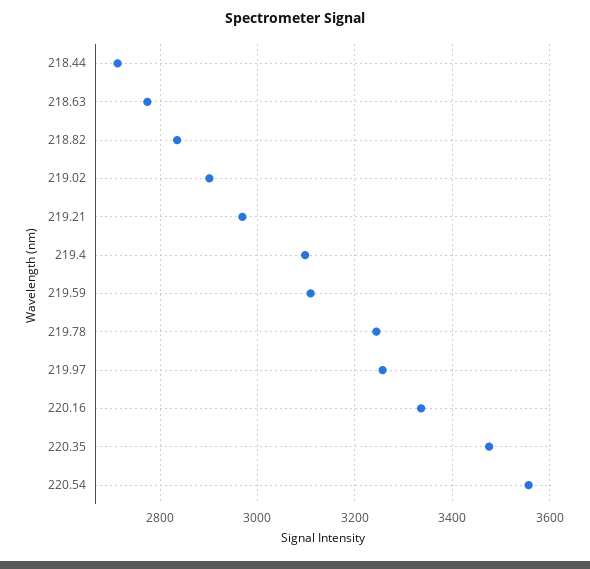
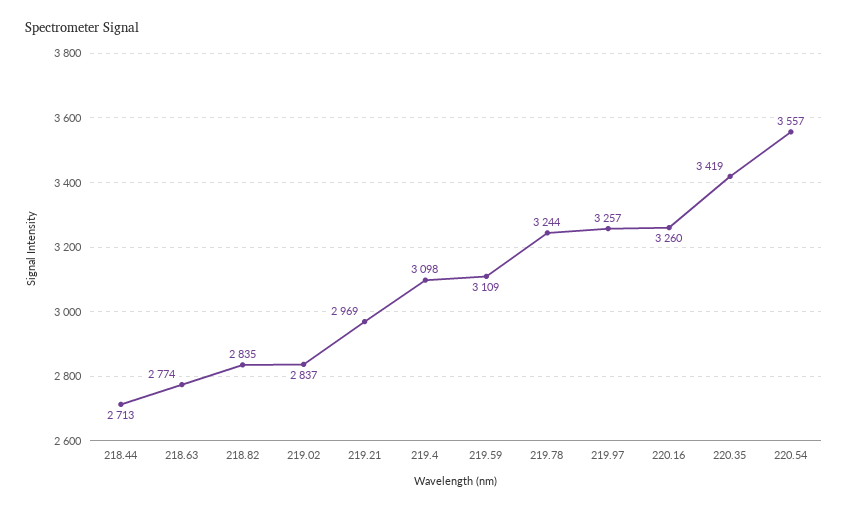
219.02: 2900 -> 2837
220.16: 3340 -> 3260
220.35: 3480 -> 3419

